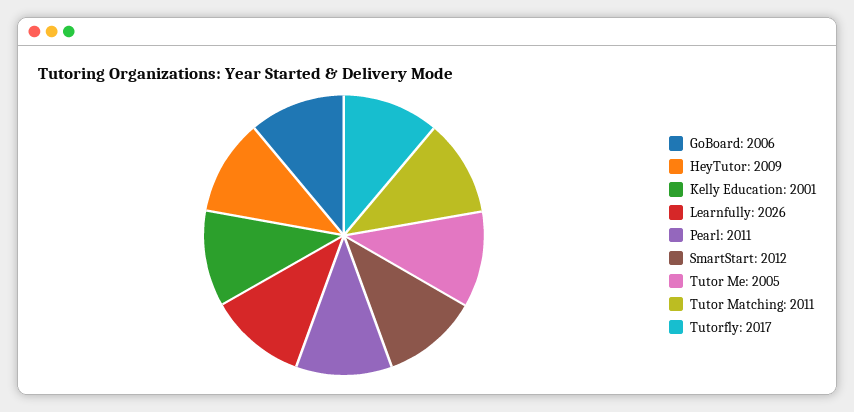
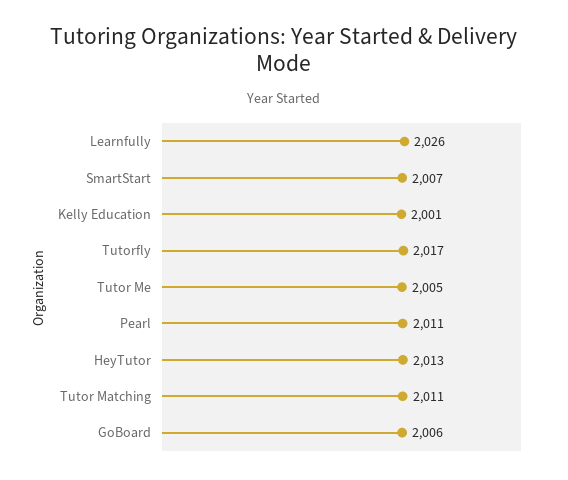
HeyTutor: 2009 -> 2013
SmartStart: 2012 -> 2007

